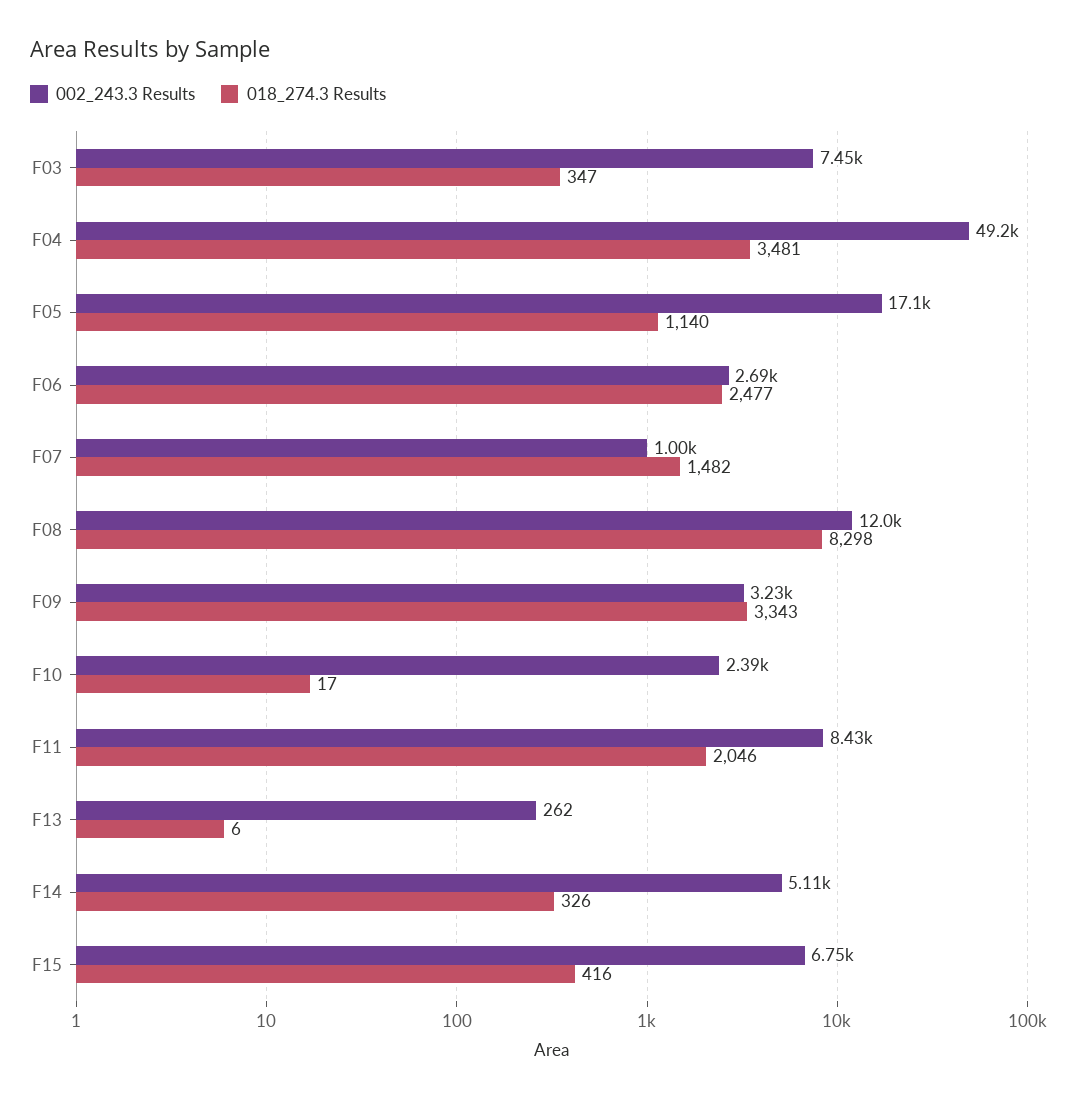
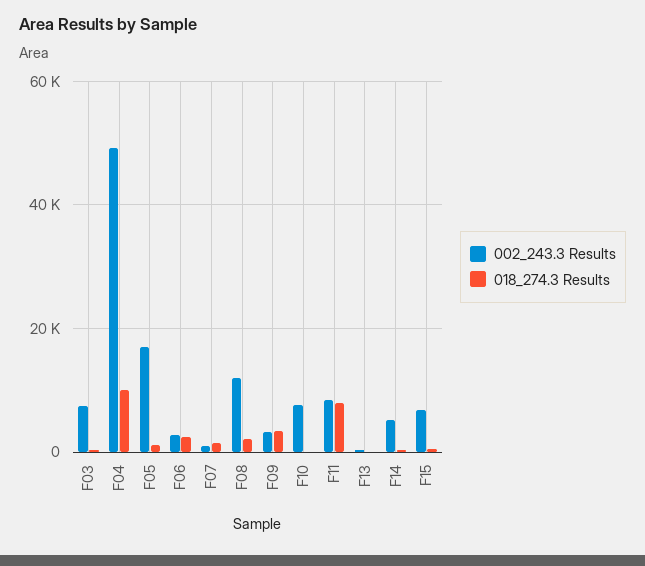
018_274.3 Results, F04: 3481 -> 10000
018_274.3 Results, F08: 8298 -> 2000
002_243.3 Results, F10: 2390 -> 8000
018_274.3 Results, F11: 2046 -> 8000

